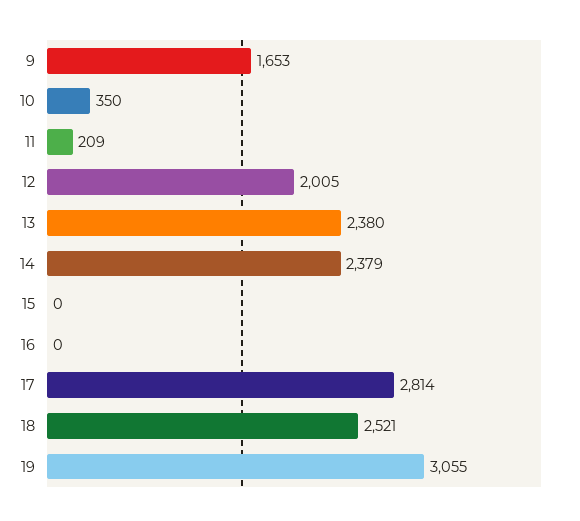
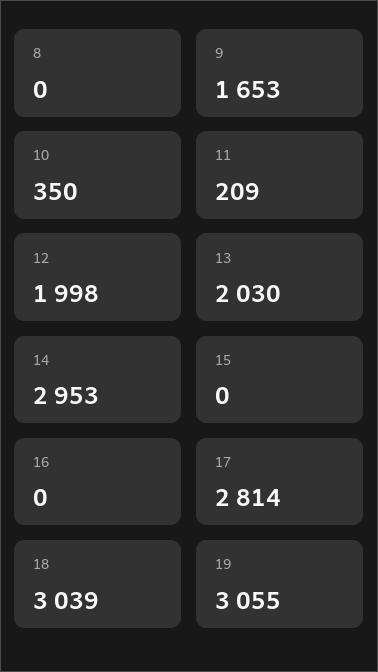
12: 2005 -> 1998
13: 2380 -> 2030
14: 2379 -> 2953
18: 2521 -> 3039
8: none -> 0

